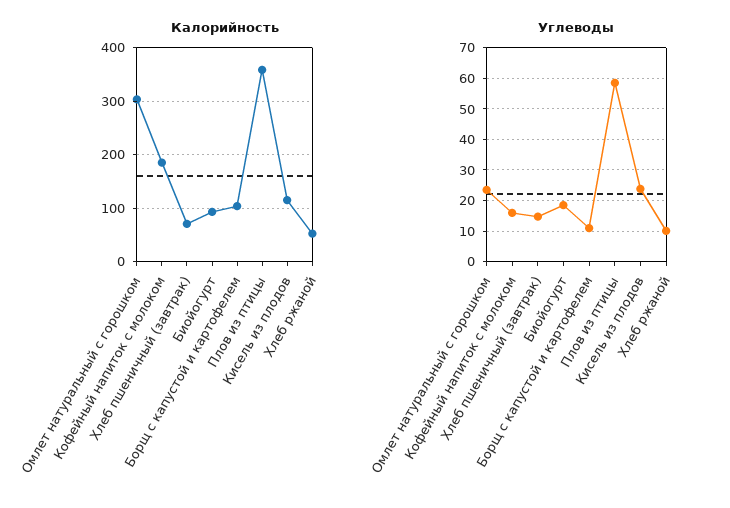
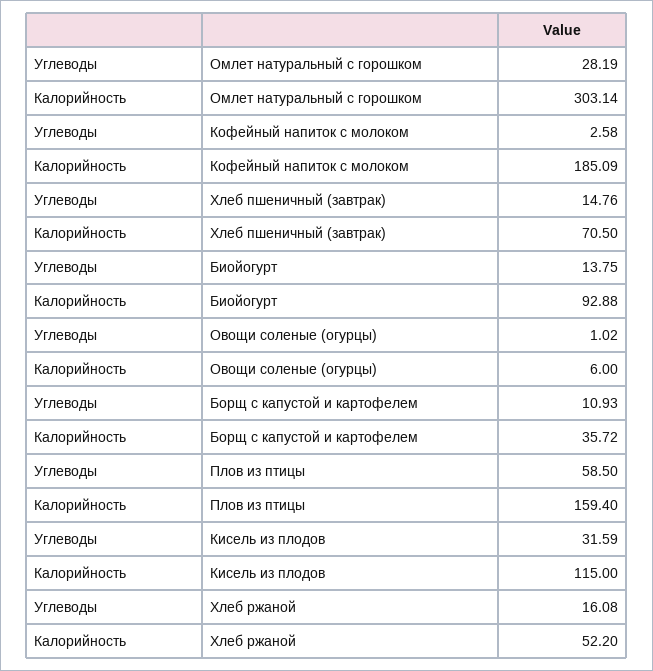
Калорийность, Борщ с капустой и картофелем: 100 -> 35.72
Калорийность, Плов из птицы: 360 -> 159.4
Углеводы, Омлет натуральный с горошком: 24 -> 28.19
Углеводы, Кофейный напиток с молоком: 16 -> 2.58
Углеводы, Биойогурт: 18 -> 13.75
Углеводы, Кисель из плодов: 24 -> 31.59
Углеводы, Хлеб ржаной: 10 -> 16.08
Углеводы, Овощи соленые (огурцы): none -> 1.02
Калорийность, Овощи соленые (огурцы): none -> 6

